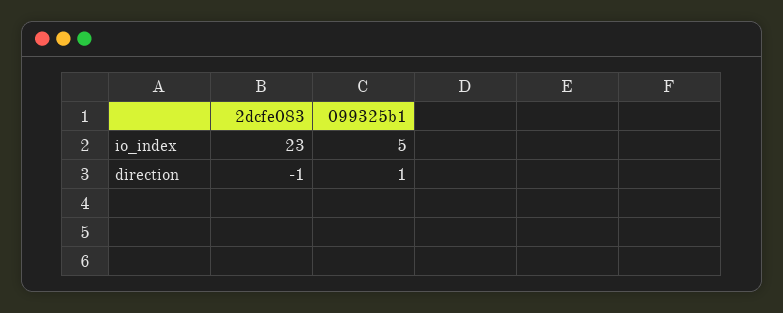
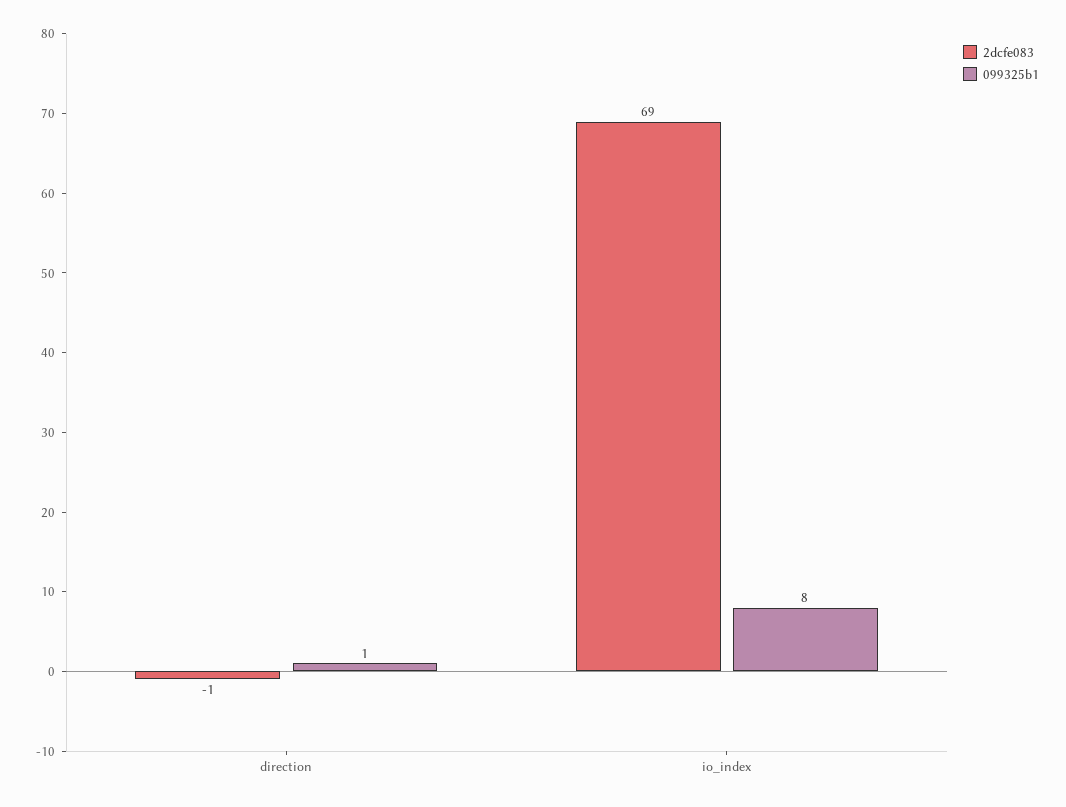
2dcfe083, io_index: 23 -> 69
099325b1, io_index: 5 -> 8

